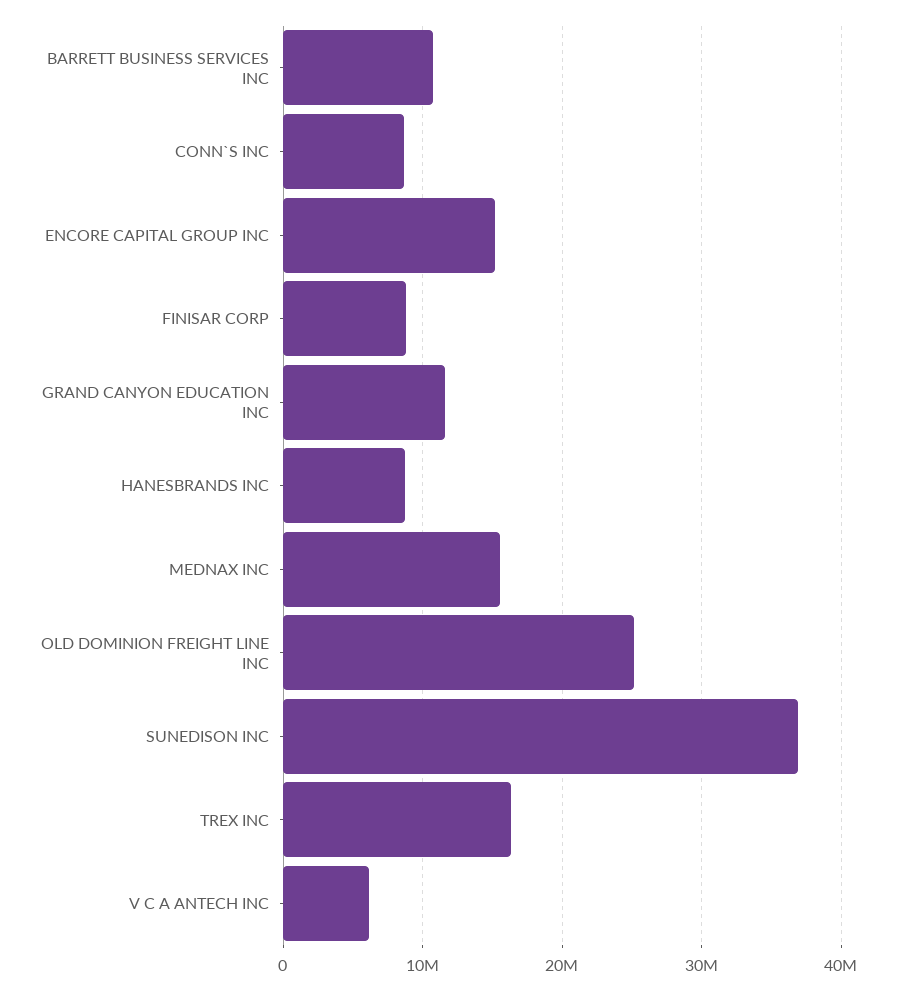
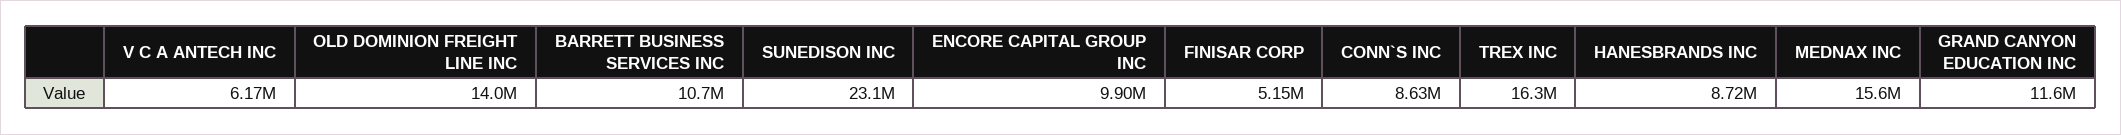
ENCORE CAPITAL GROUP INC: 15000000 -> 9900000
FINISAR CORP: 9000000 -> 5150000
OLD DOMINION FREIGHT LINE INC: 25000000 -> 14000000
SUNEDISON INC: 37000000 -> 23100000

